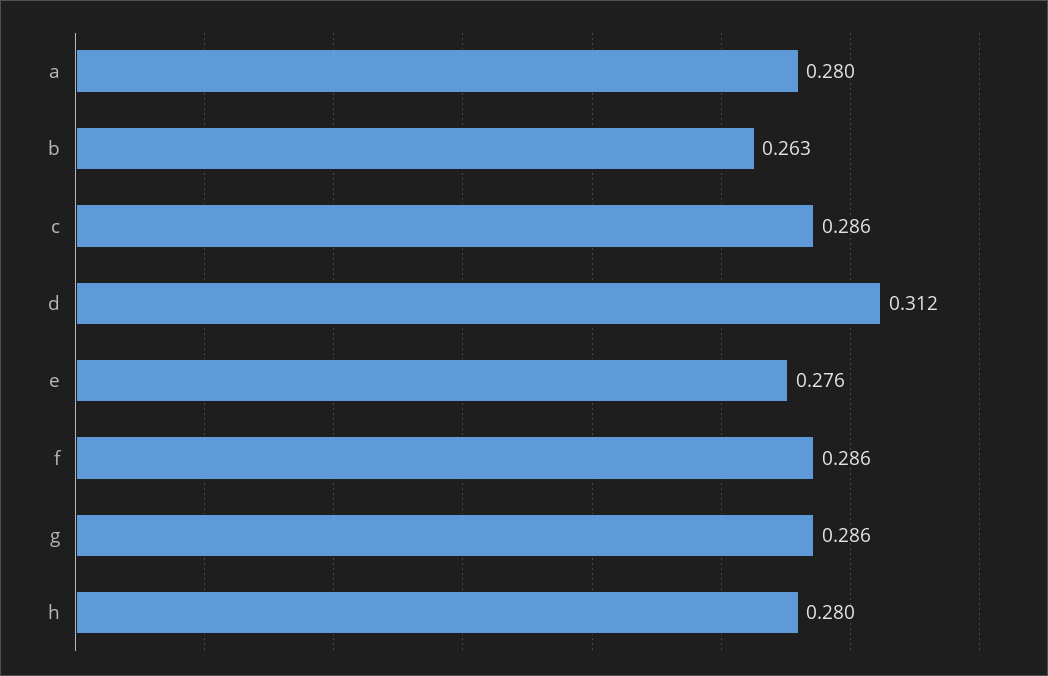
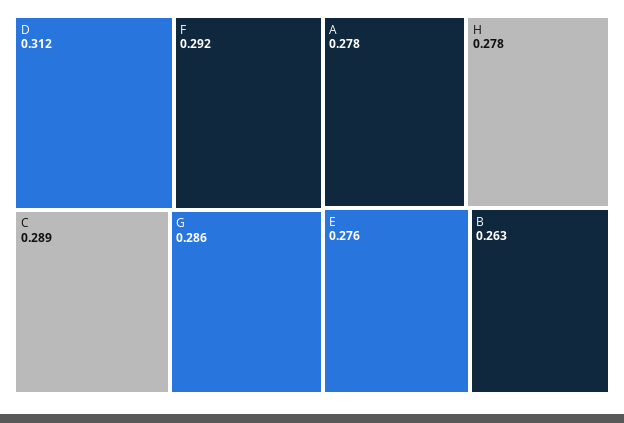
a: 0.28 -> 0.278
c: 0.286 -> 0.289
f: 0.286 -> 0.292
h: 0.28 -> 0.278

